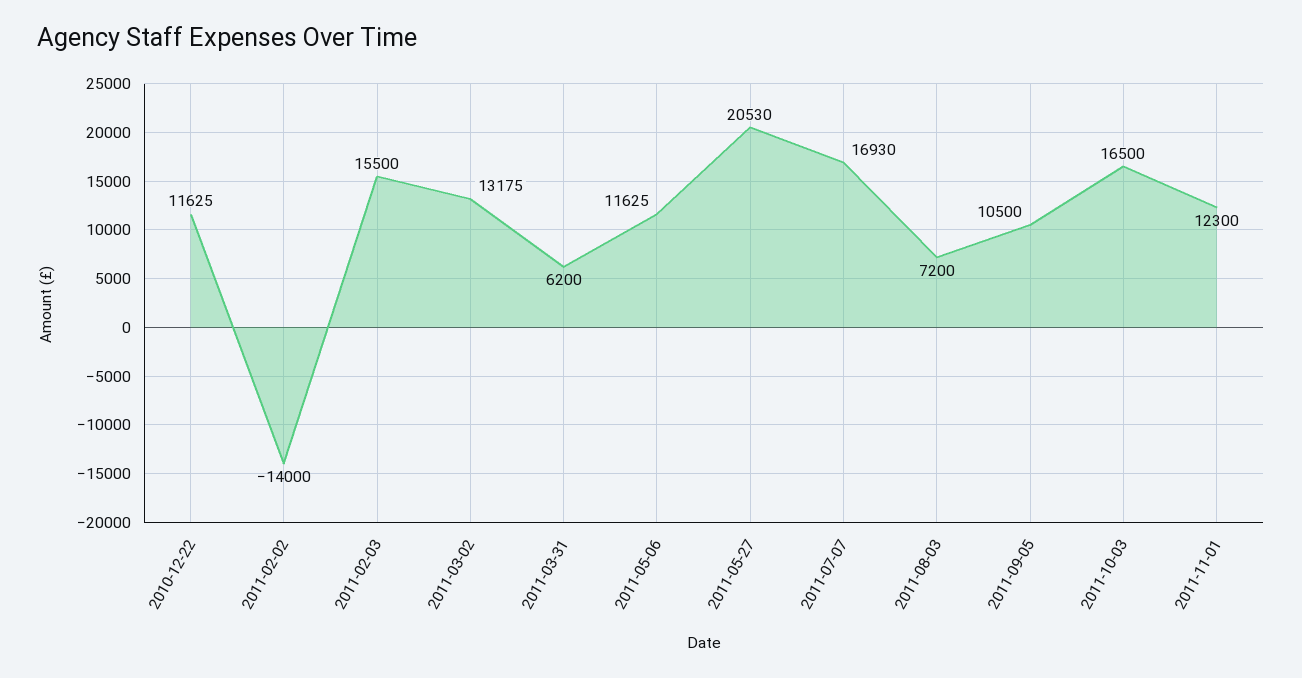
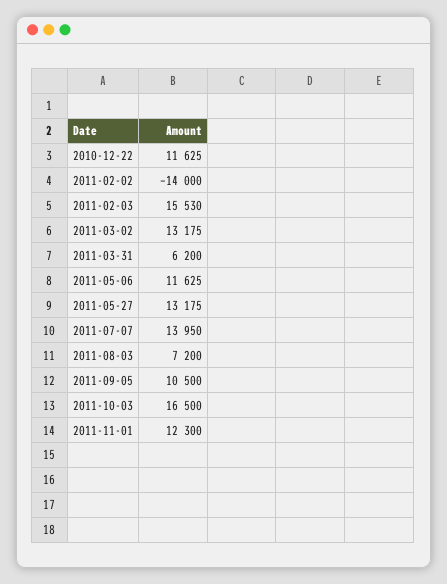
2011-02-03: 15500 -> 15530
2011-05-27: 20530 -> 13175
2011-07-07: 16930 -> 13950

